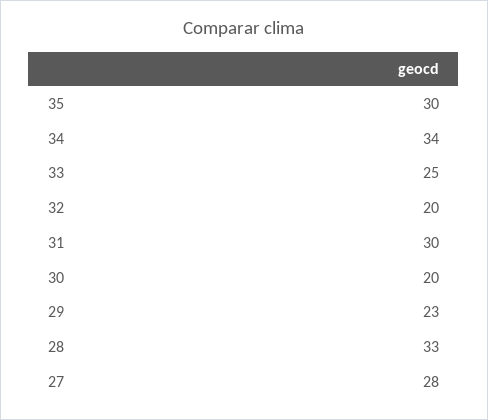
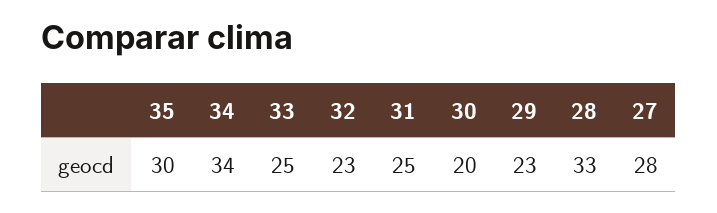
32: 20 -> 23
31: 30 -> 25

